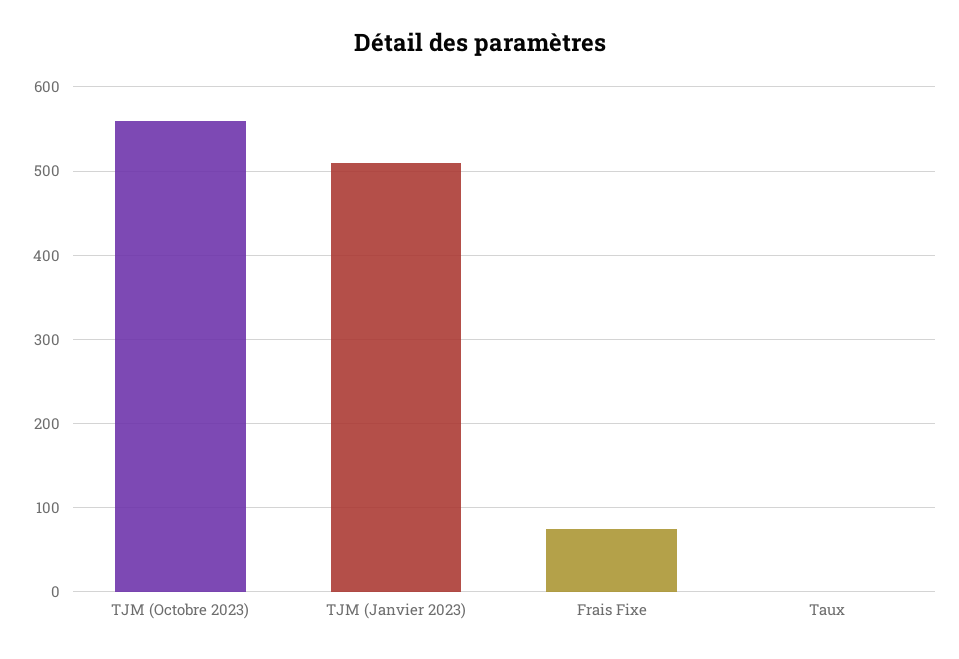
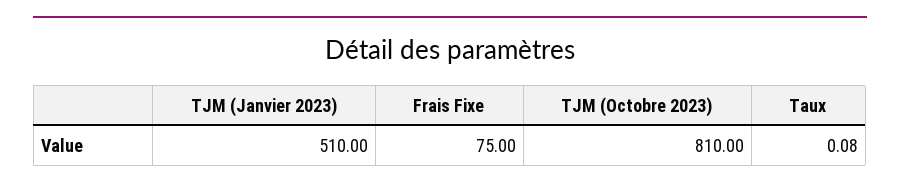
TJM (Octobre 2023): 560 -> 810

